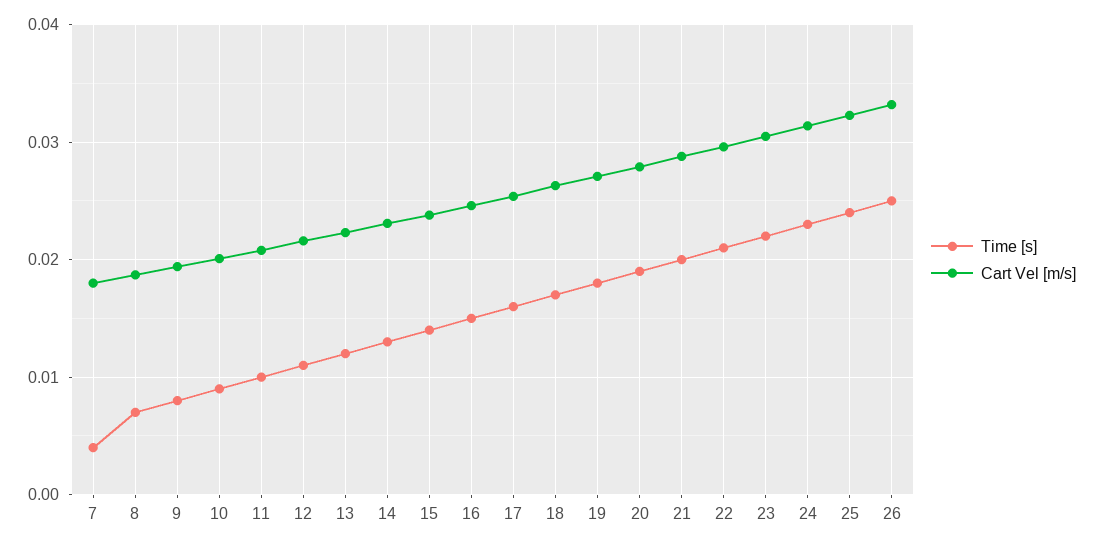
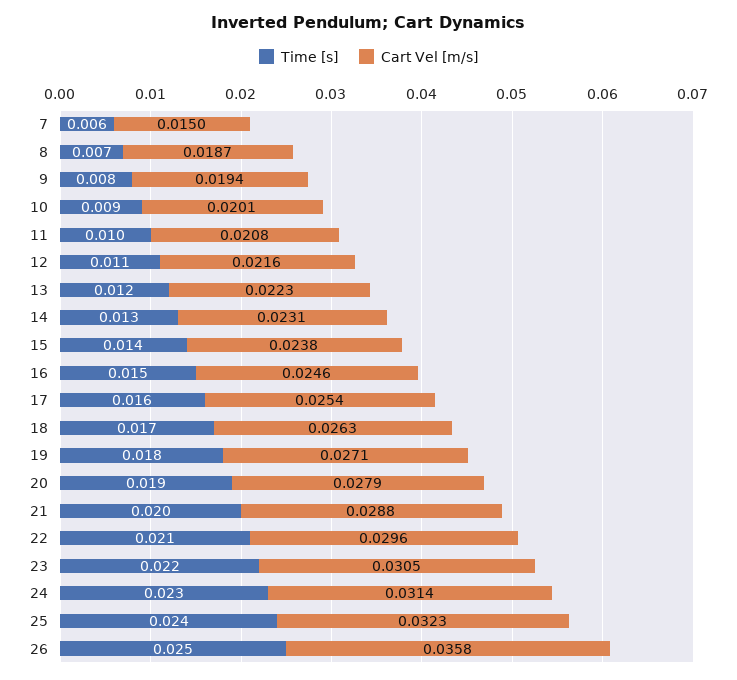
Time [s], 7: 0.004 -> 0.006
Cart Vel [m/s], 7: 0.018 -> 0.015
Cart Vel [m/s], 26: 0.033 -> 0.0358

